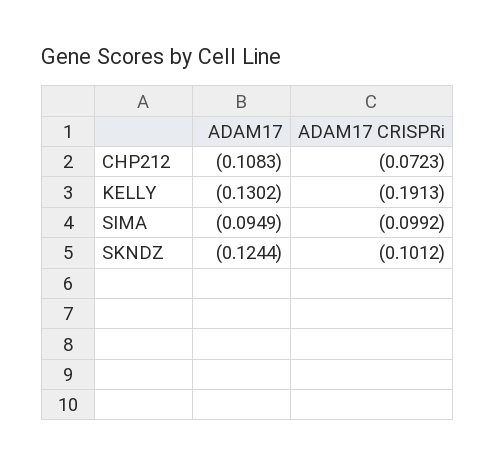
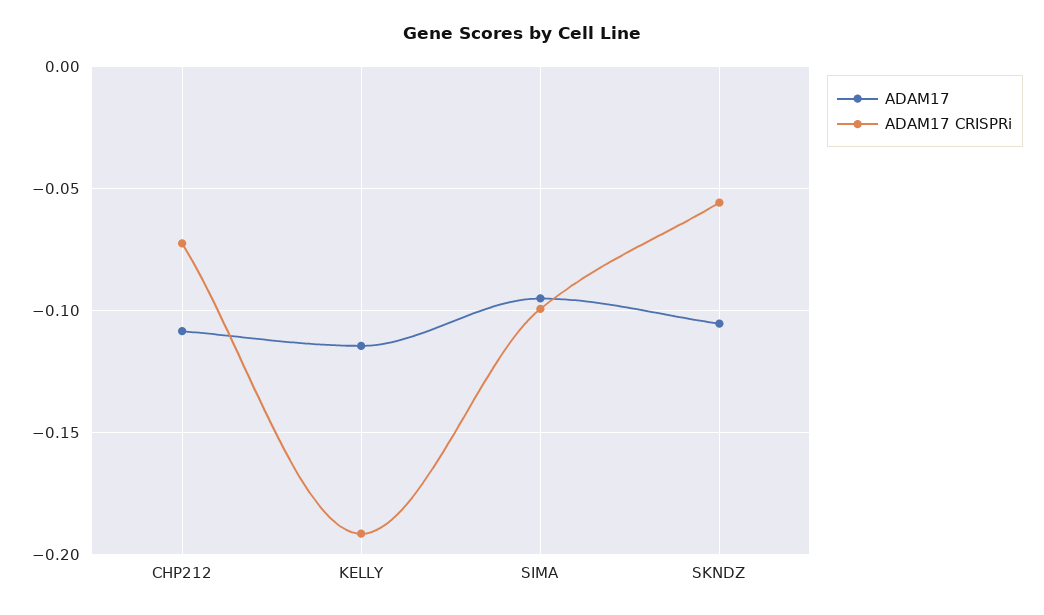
ADAM17, KELLY: -0.1302 -> -0.115
ADAM17, SKNDZ: -0.1244 -> -0.105
ADAM17 CRISPRi, SKNDZ: -0.1012 -> -0.055

